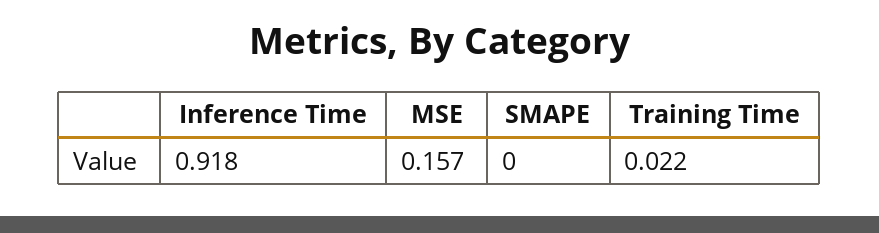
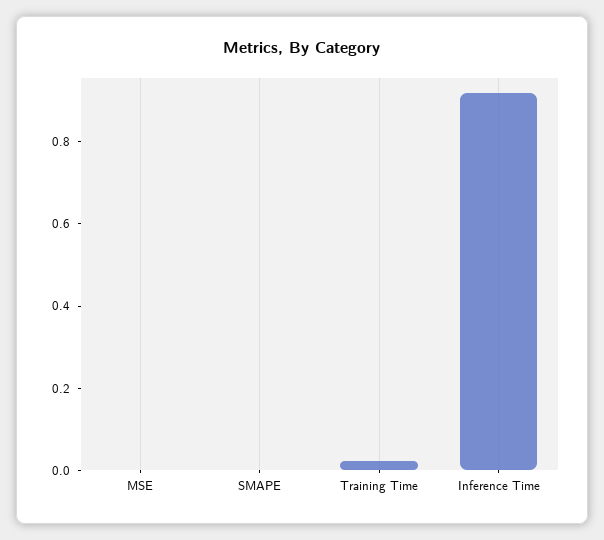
MSE: 0.157 -> 0

